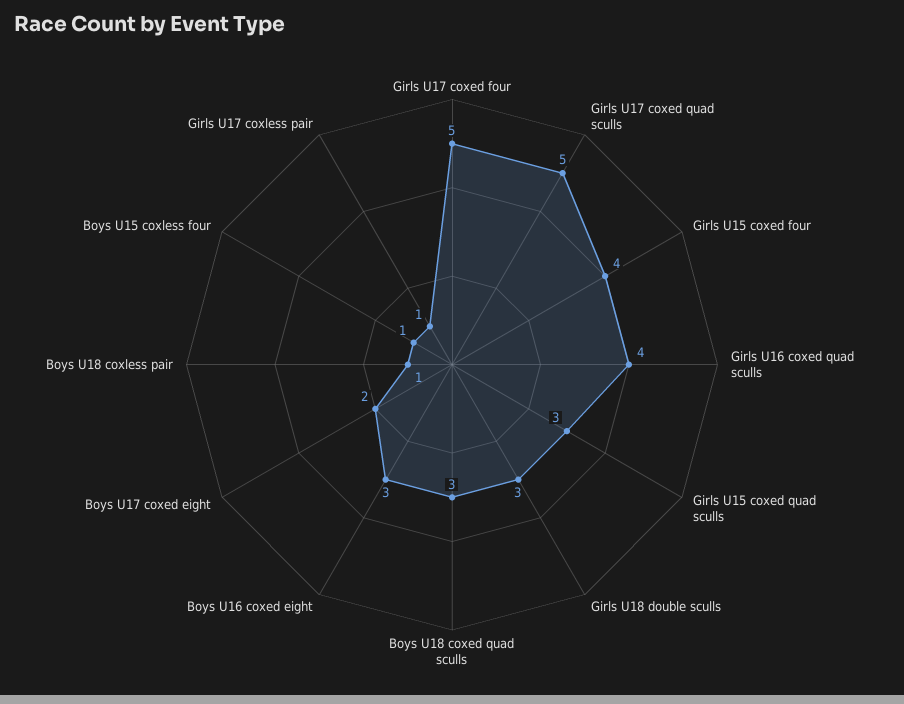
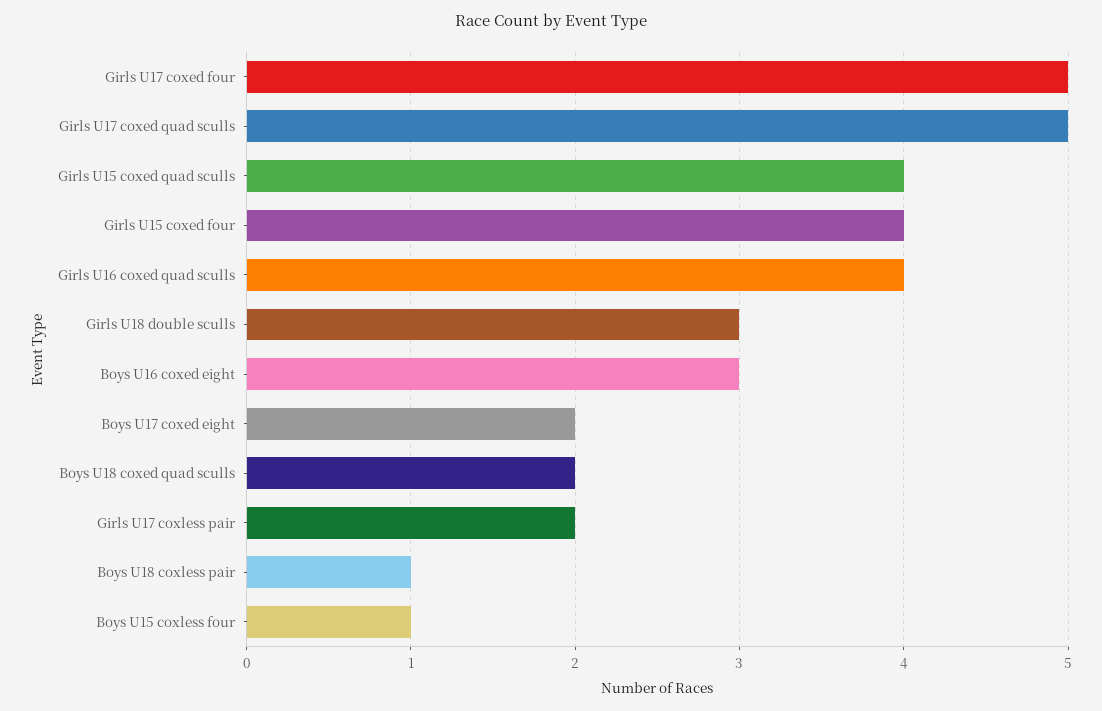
Girls U15 coxed quad sculls: 3 -> 4
Boys U18 coxed quad sculls: 3 -> 2
Girls U17 coxless pair: 1 -> 2

